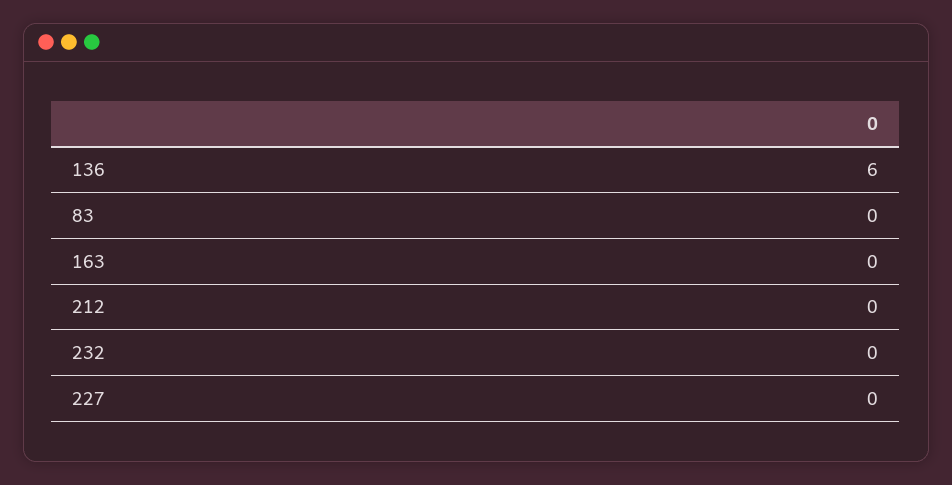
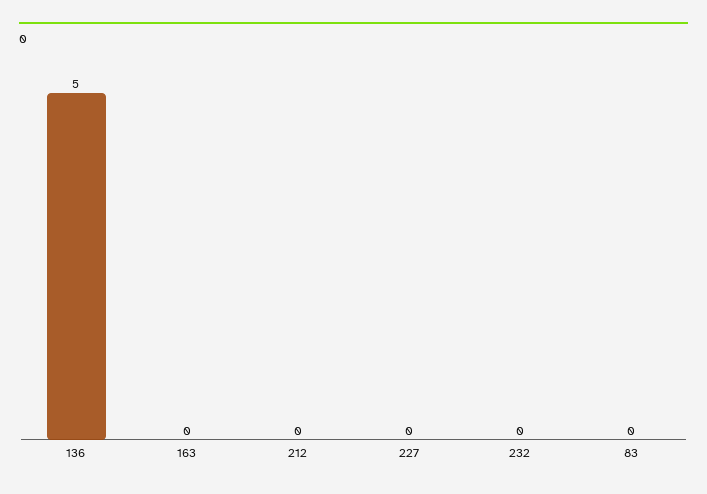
136: 6 -> 5

